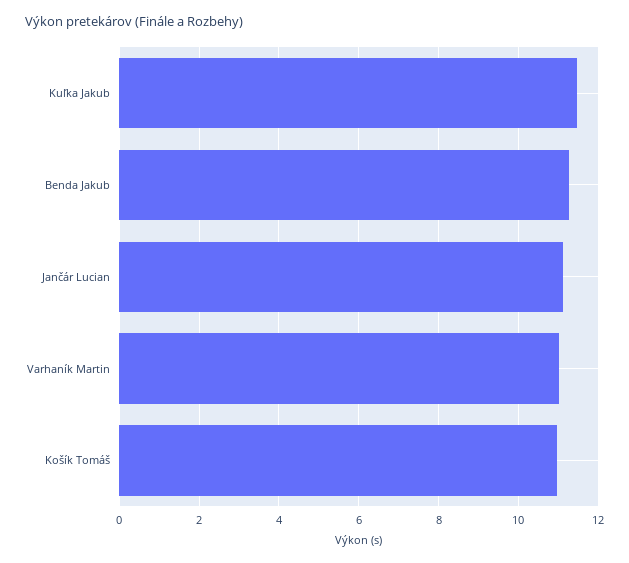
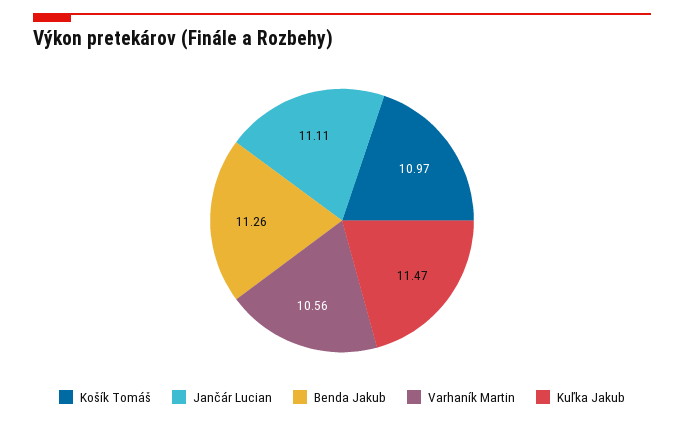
Varhaník Martin: 11 -> 10.56

